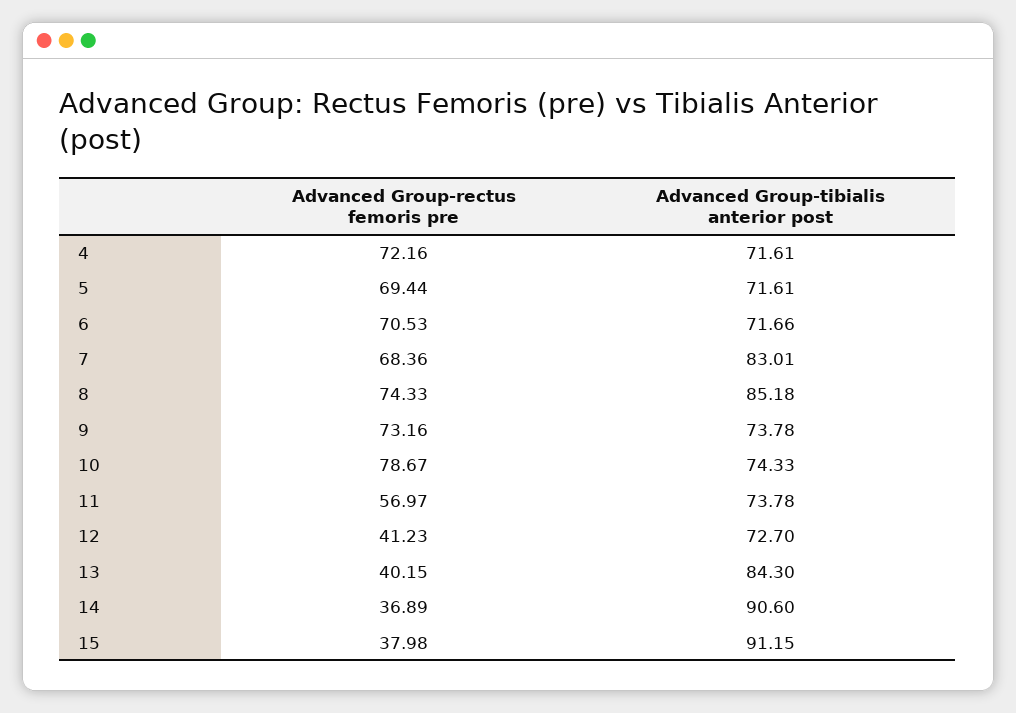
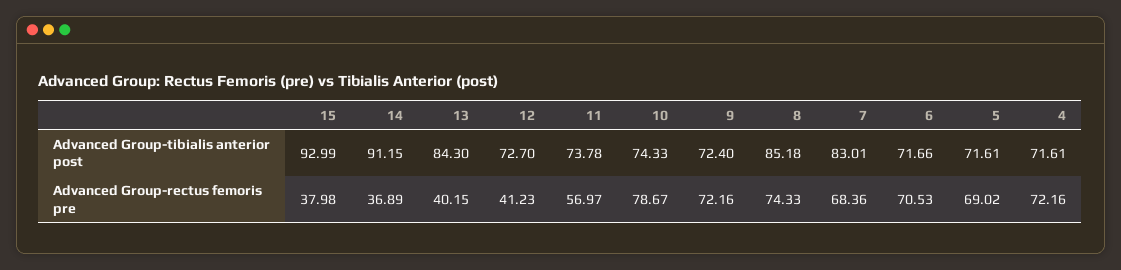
Advanced Group-rectus femoris pre, 5: 69.44 -> 69.02
Advanced Group-rectus femoris pre, 9: 73.16 -> 72.16
Advanced Group-tibialis anterior post, 9: 73.78 -> 72.4
Advanced Group-tibialis anterior post, 14: 90.6 -> 91.15
Advanced Group-tibialis anterior post, 15: 91.15 -> 92.99

